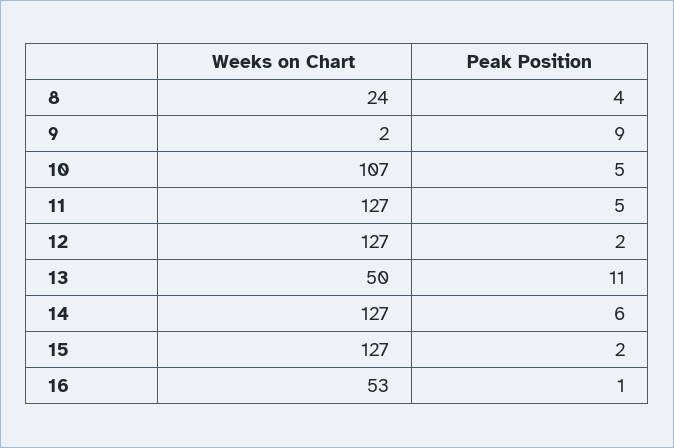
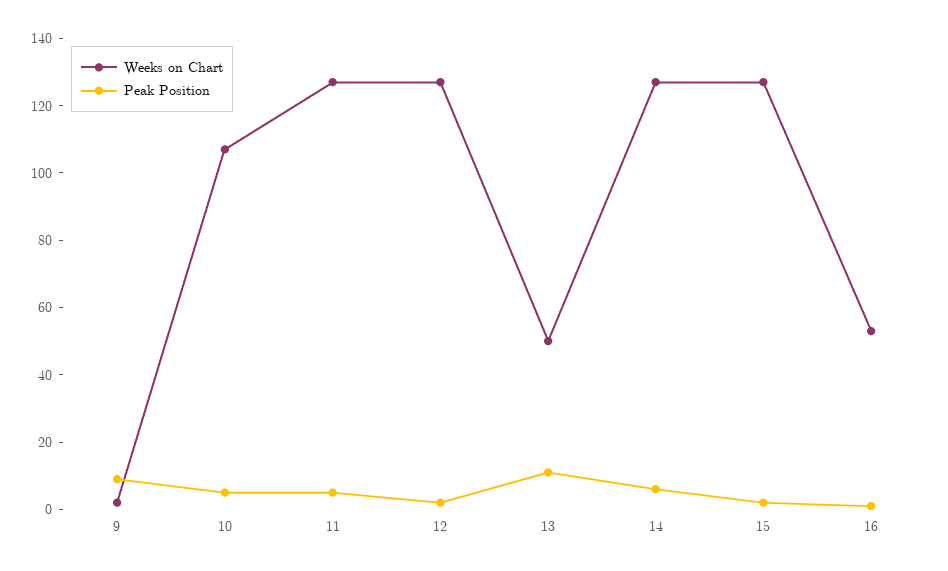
Weeks on Chart, 8: 24 -> none
Peak Position, 8: 4 -> none

